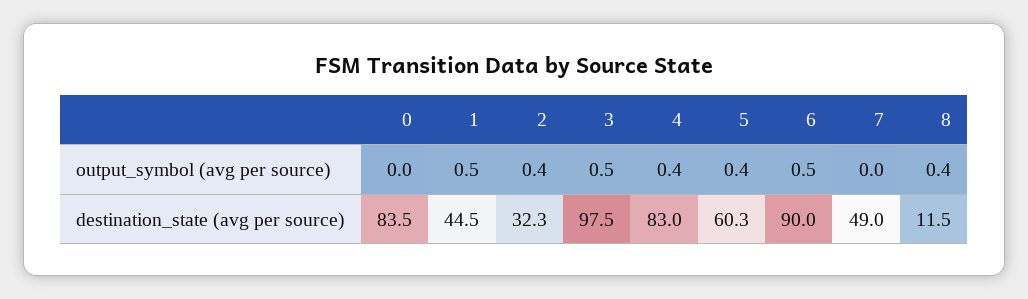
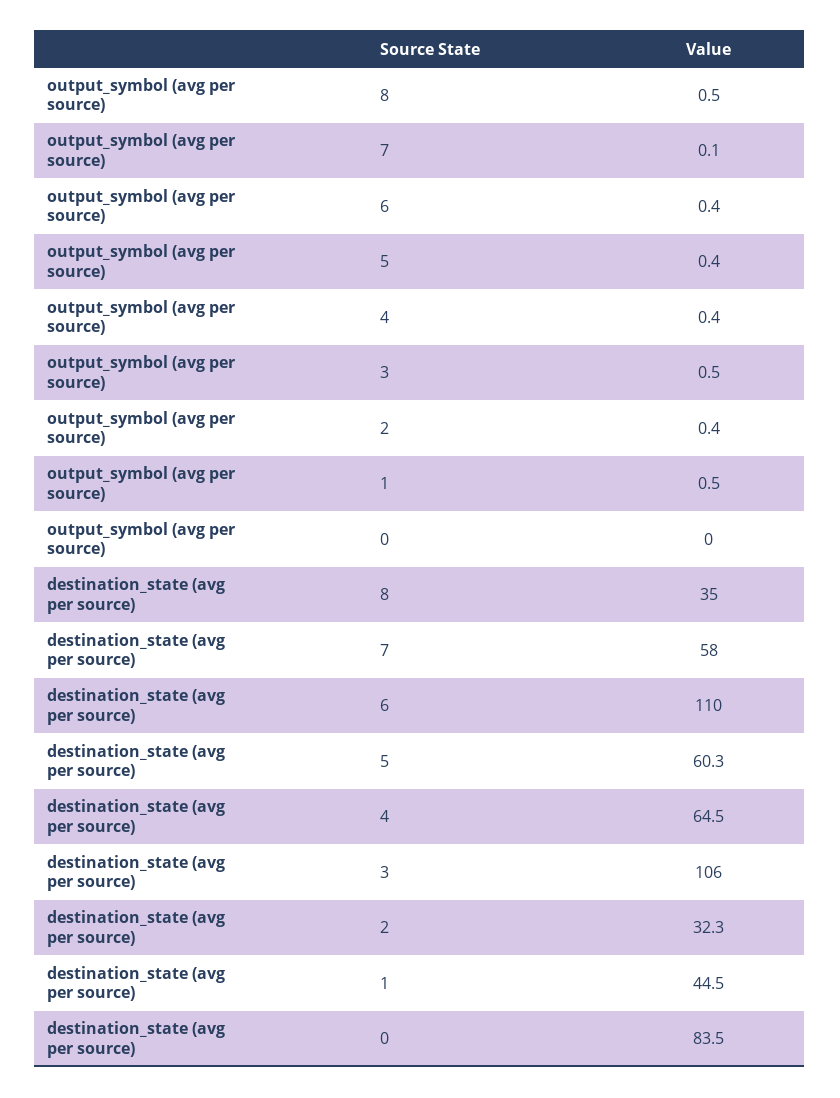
6, output_symbol (avg per source): 0.5 -> 0.4
7, output_symbol (avg per source): 0 -> 0.1
8, output_symbol (avg per source): 0.4 -> 0.5
3, destination_state (avg per source): 97.5 -> 106
4, destination_state (avg per source): 83 -> 64.5
6, destination_state (avg per source): 90 -> 110
7, destination_state (avg per source): 49 -> 58
8, destination_state (avg per source): 11.5 -> 35

